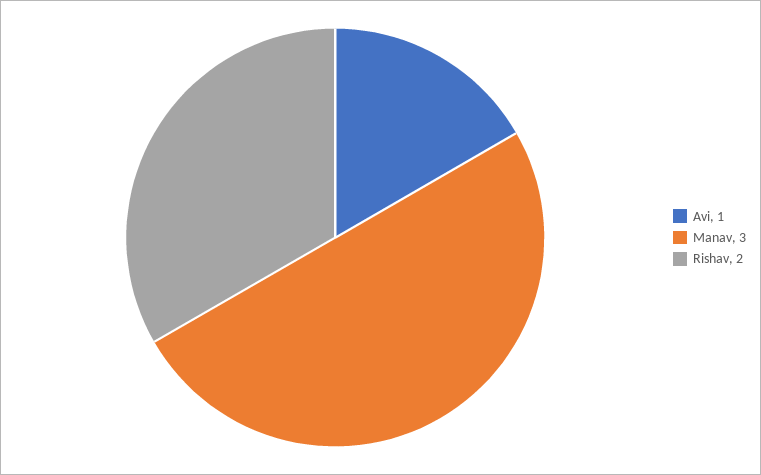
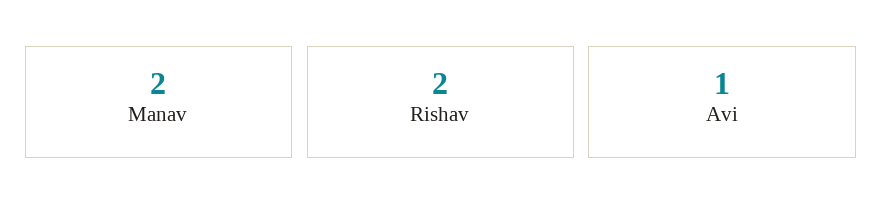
Manav: 3 -> 2

